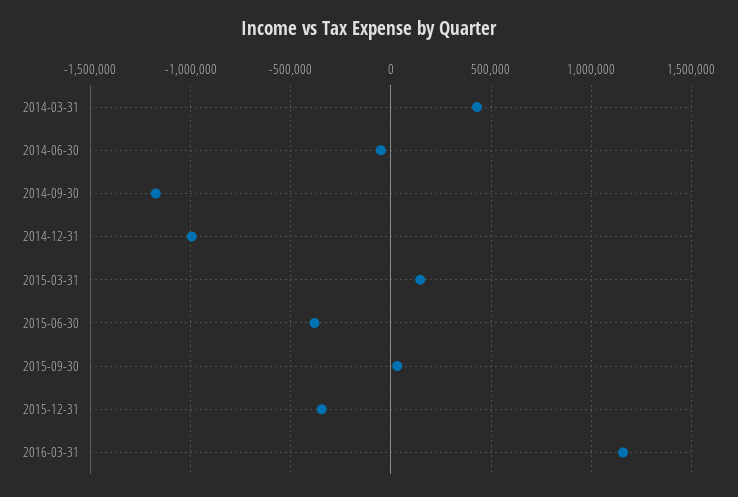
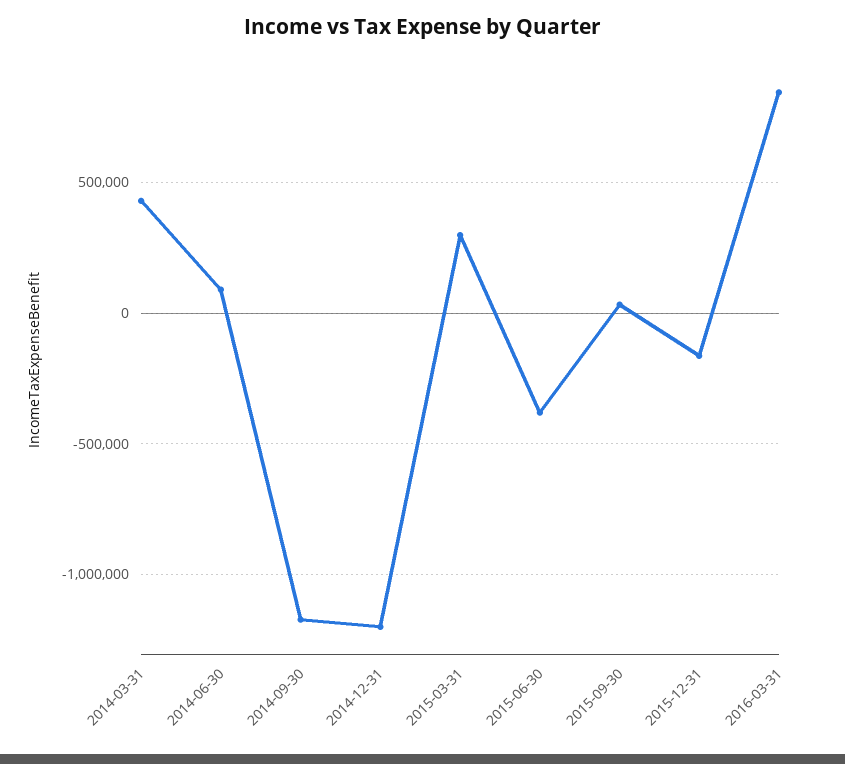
2014-06-30: -50000 -> 100000
2014-12-31: -1000000 -> -1200000
2015-03-31: 150000 -> 300000
2015-12-31: -350000 -> -150000
2016-03-31: 1150000 -> 850000

